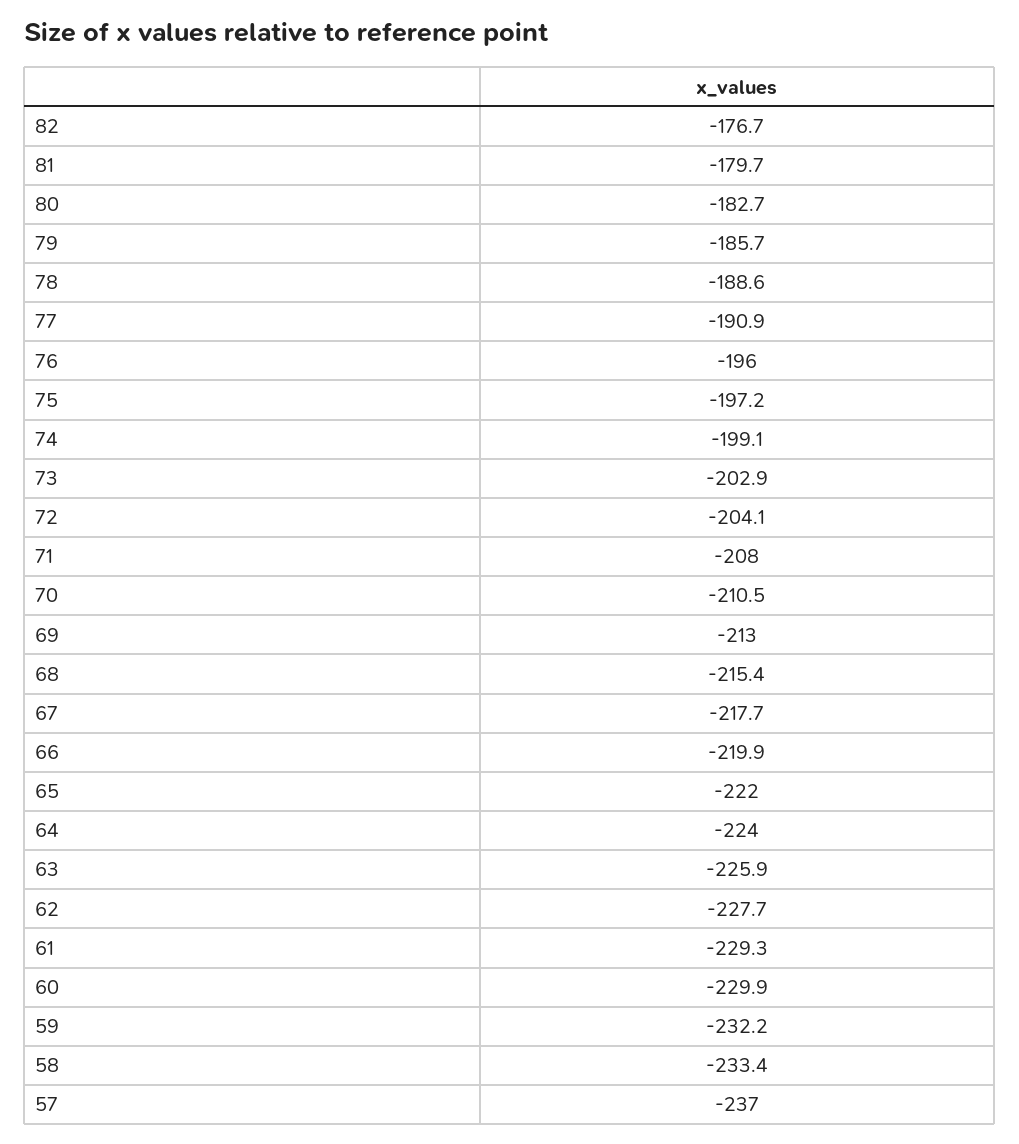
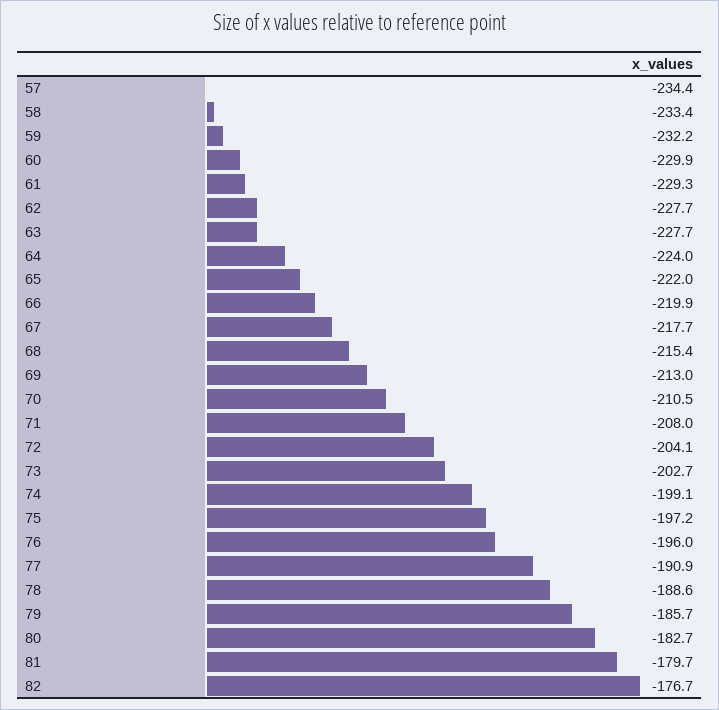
73: -202.9 -> -202.7
63: -225.9 -> -227.7
57: -237 -> -234.4

